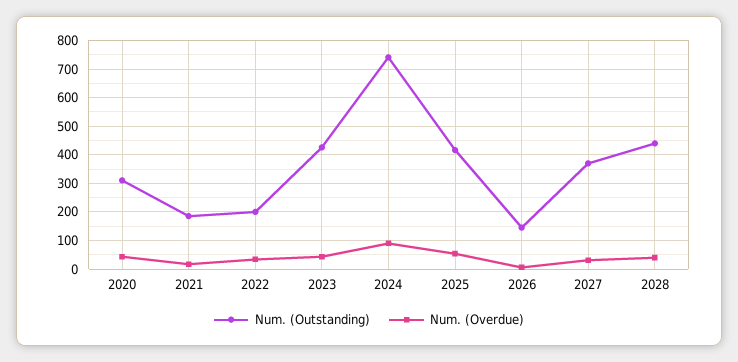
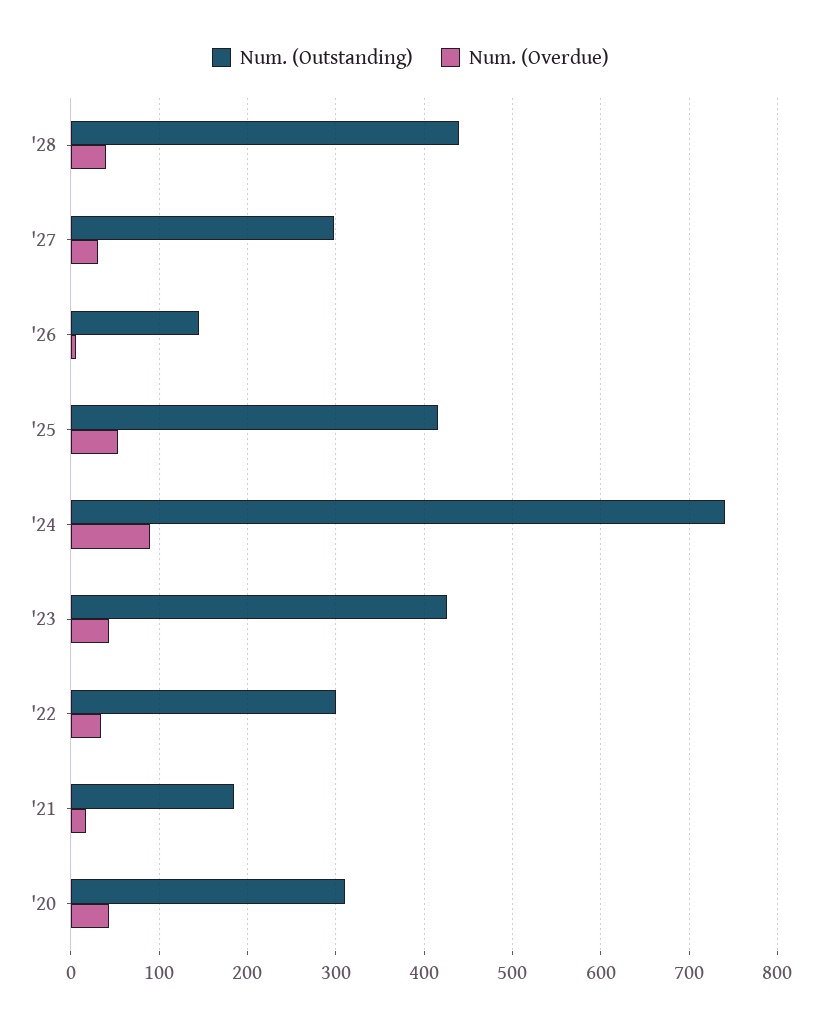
Num. (Outstanding), 2022: 200 -> 300
Num. (Outstanding), 2027: 375 -> 300

